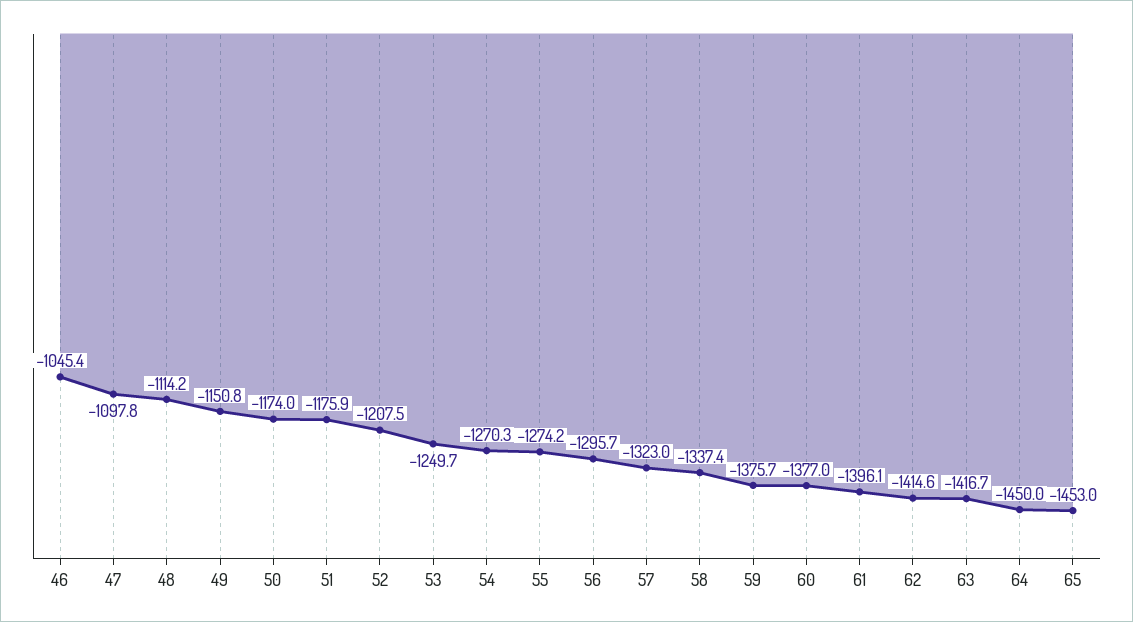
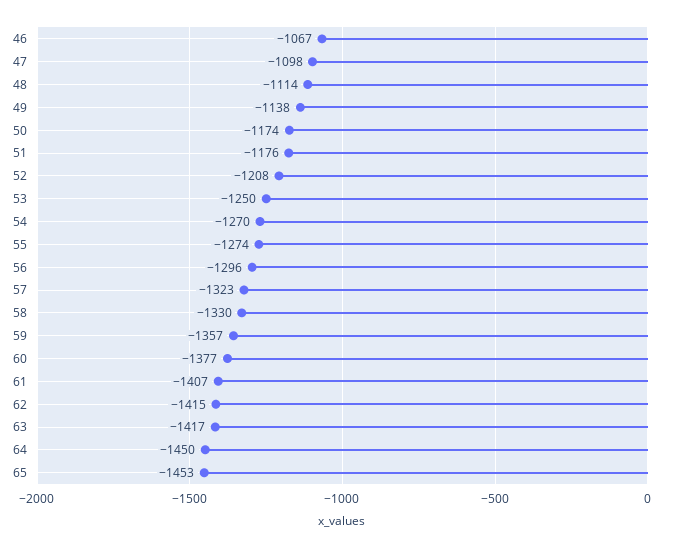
46: -1045.4 -> -1067
49: -1150.8 -> -1138
58: -1337.4 -> -1330
59: -1375.7 -> -1357
61: -1396.1 -> -1407

